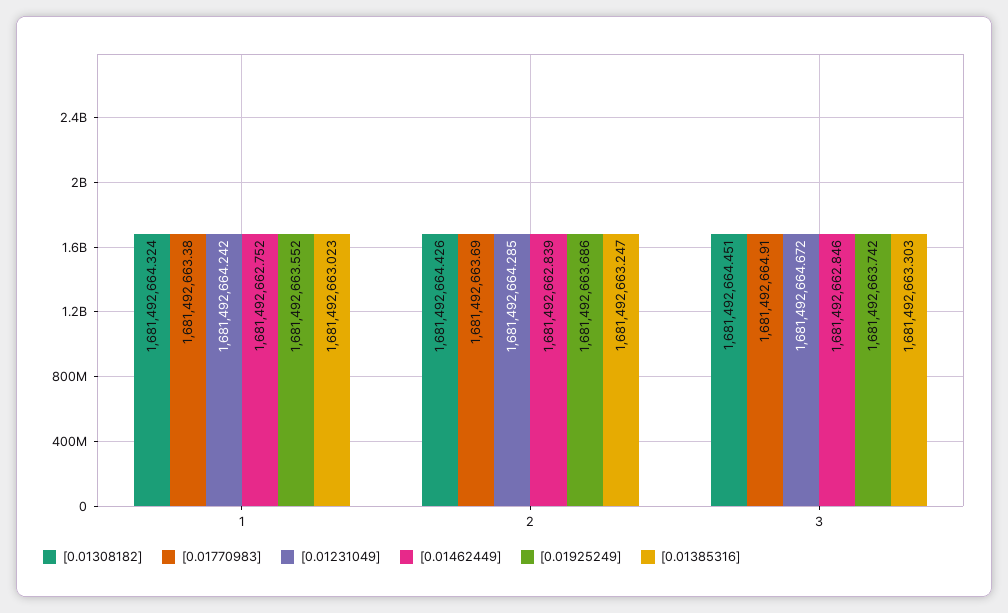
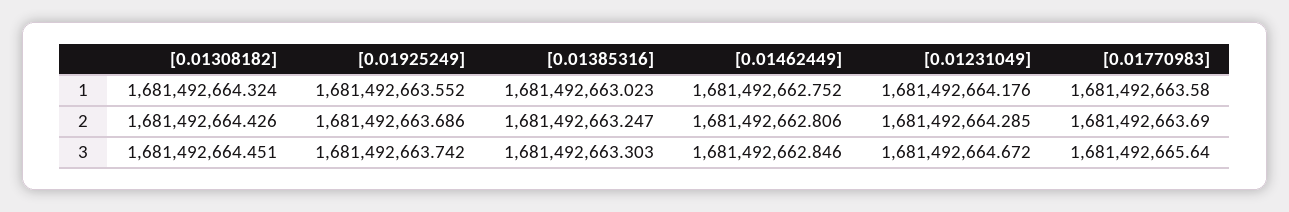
[0.01770983], 1: 1681492663.38 -> 1681492663.58
[0.01231049], 1: 1681492664.242 -> 1681492664.176
[0.01462449], 2: 1681492662.839 -> 1681492662.806
[0.01770983], 3: 1681492664.91 -> 1681492665.64

